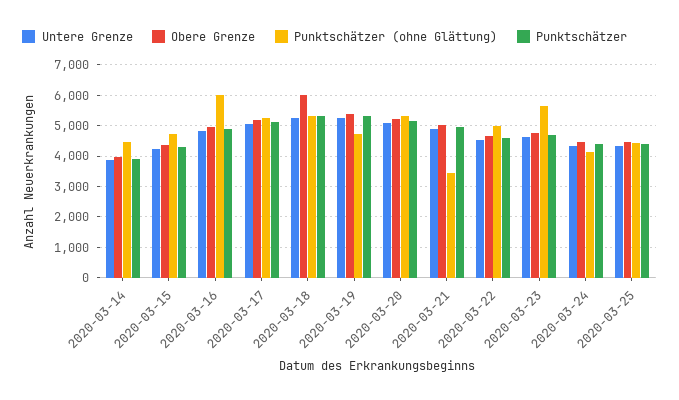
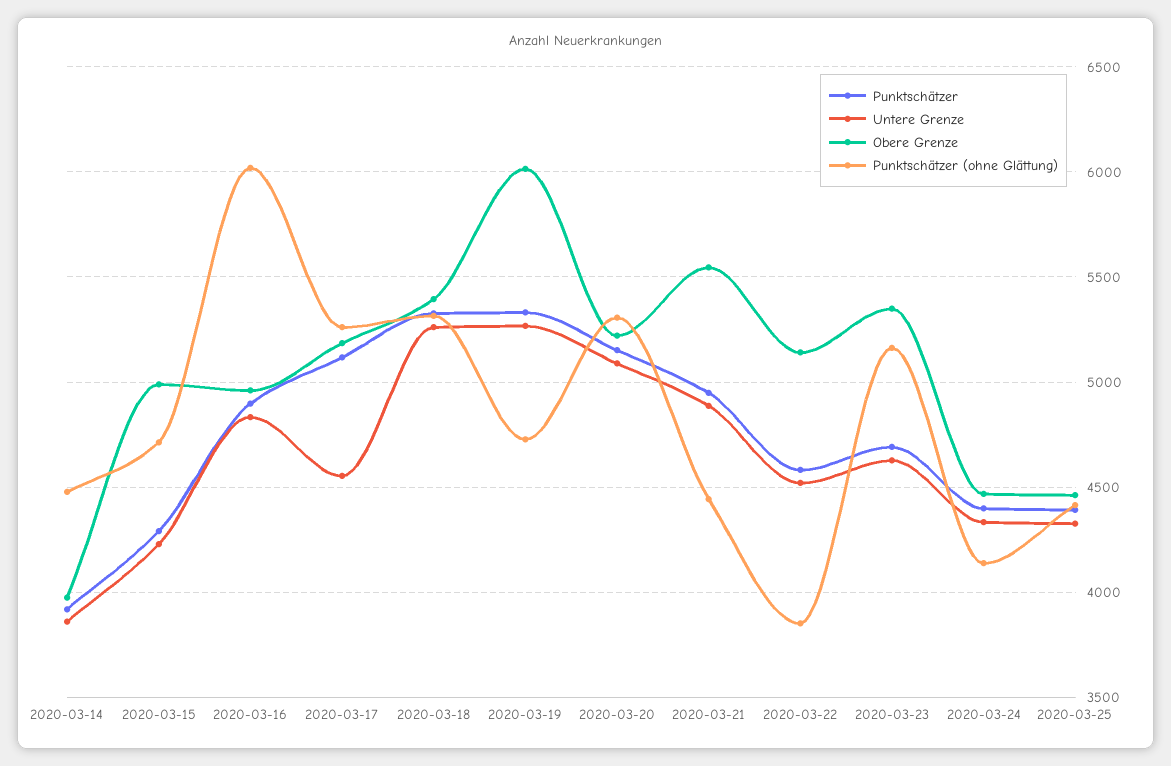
Obere Grenze, 2020-03-15: 4400 -> 5000
Untere Grenze, 2020-03-17: 5000 -> 4550
Obere Grenze, 2020-03-18: 6000 -> 5400
Obere Grenze, 2020-03-19: 5400 -> 6000
Obere Grenze, 2020-03-21: 5000 -> 5550
Punktschätzer (ohne Glättung), 2020-03-21: 3400 -> 4450
Obere Grenze, 2020-03-22: 4600 -> 5150
Punktschätzer (ohne Glättung), 2020-03-22: 5000 -> 3850
Obere Grenze, 2020-03-23: 4800 -> 5350
Punktschätzer (ohne Glättung), 2020-03-23: 5600 -> 5150

